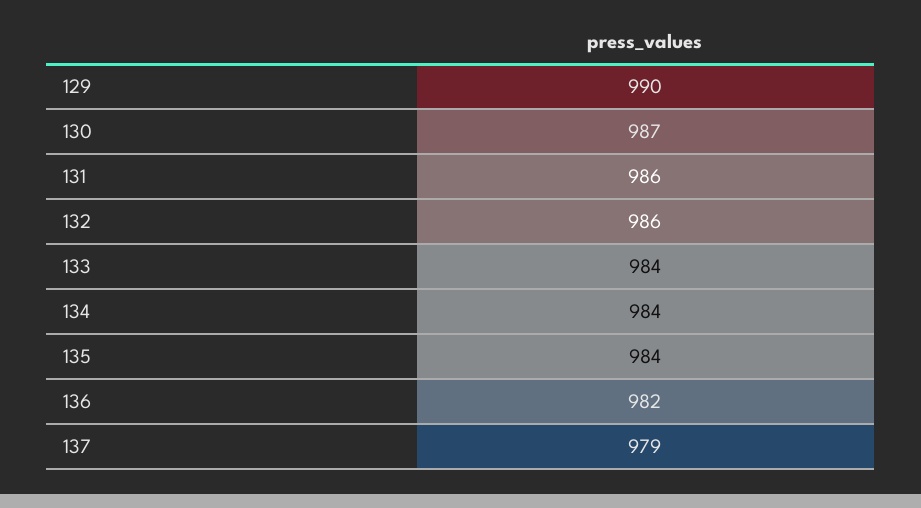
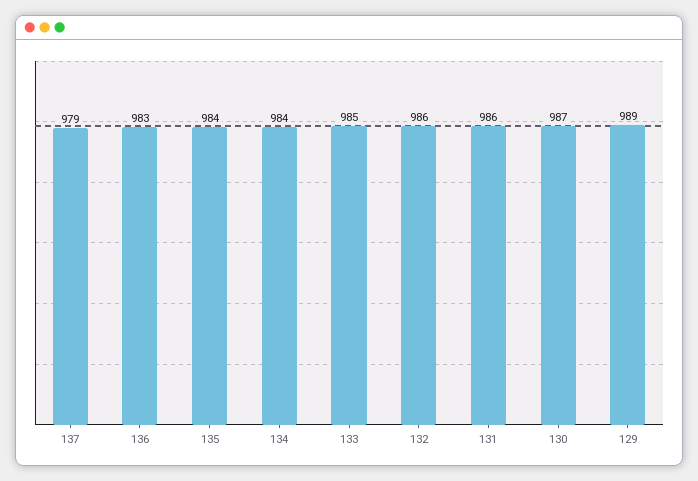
129: 990 -> 989
133: 984 -> 985
136: 982 -> 983

